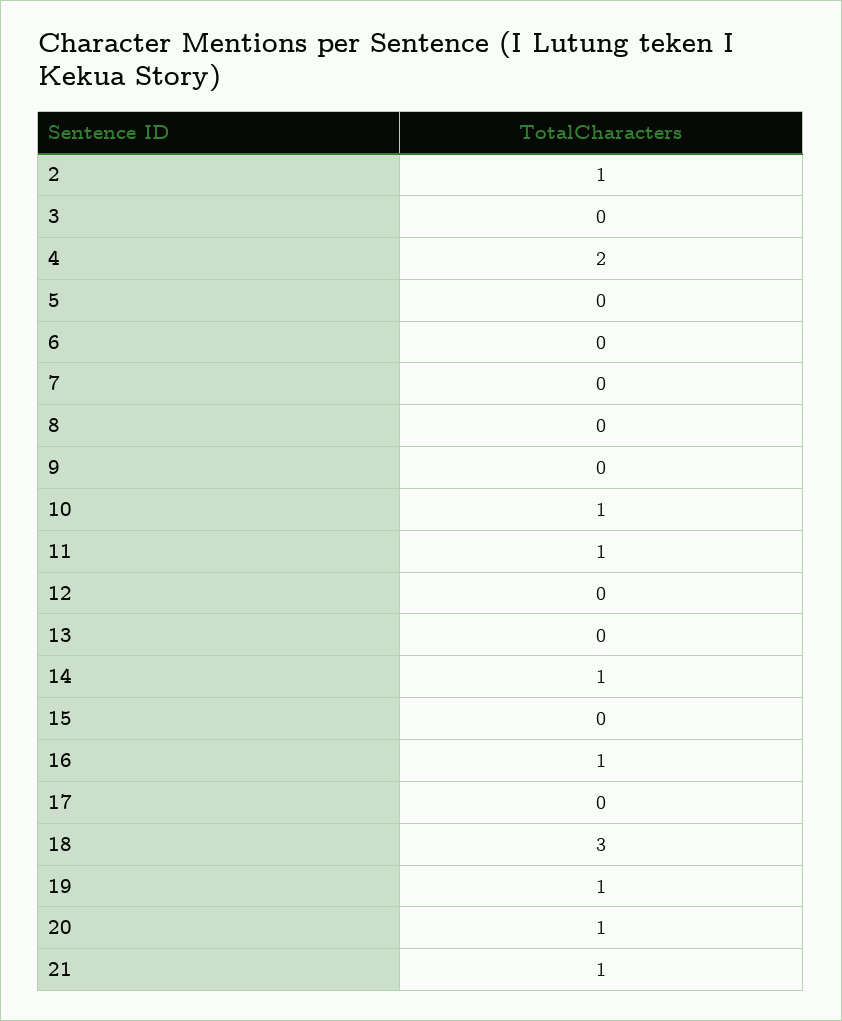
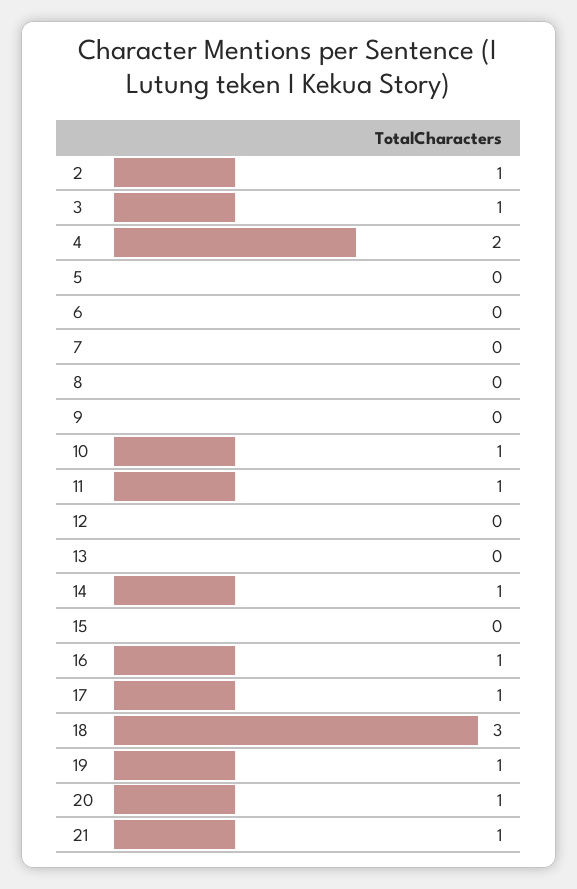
3: 0 -> 1
17: 0 -> 1

